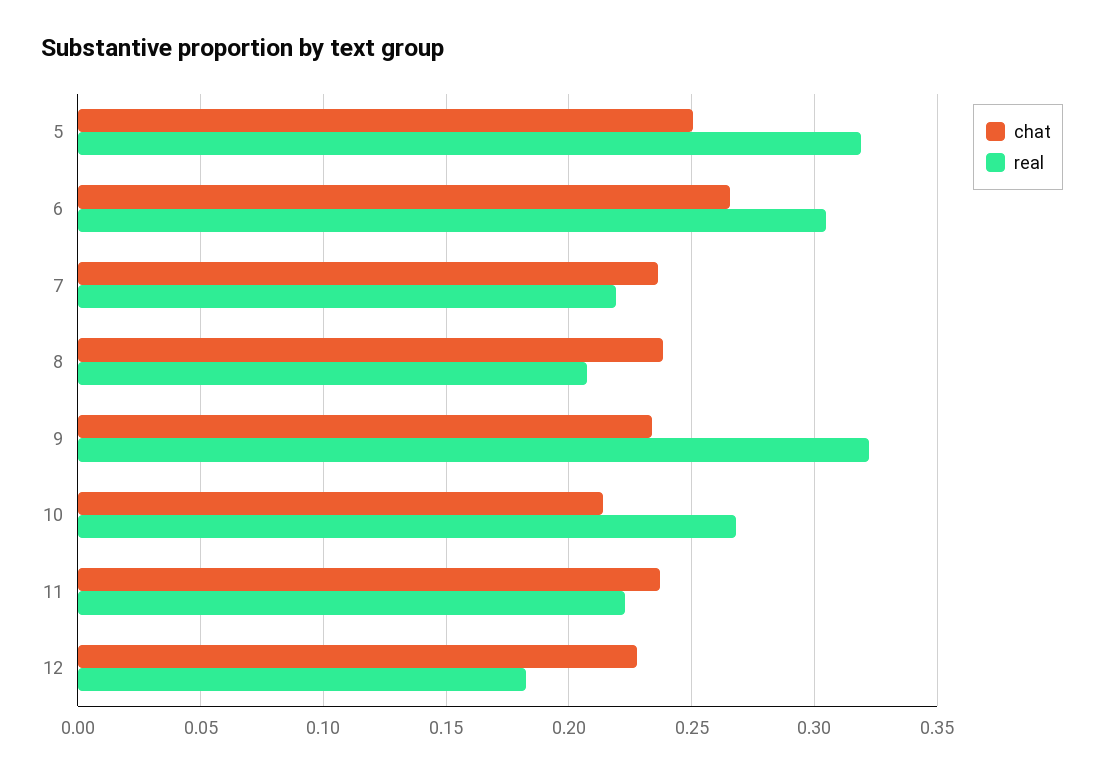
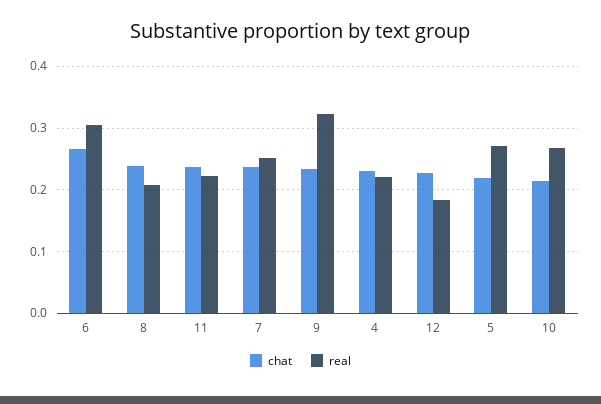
chat, 5: 0.25 -> 0.22
real, 5: 0.32 -> 0.27
real, 7: 0.22 -> 0.25
chat, 4: none -> 0.23
real, 4: none -> 0.22

